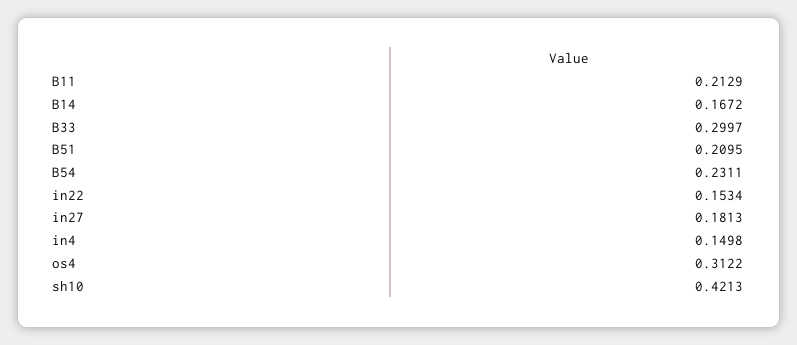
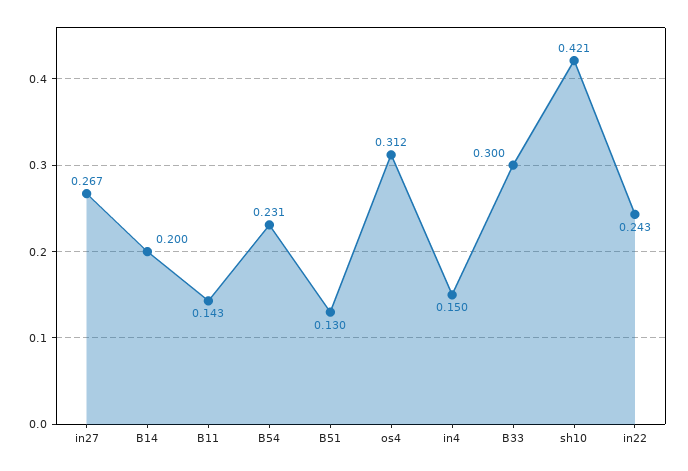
B11: 0.2129 -> 0.143
B14: 0.1672 -> 0.2
B51: 0.2095 -> 0.13
in22: 0.1534 -> 0.243
in27: 0.1813 -> 0.267

